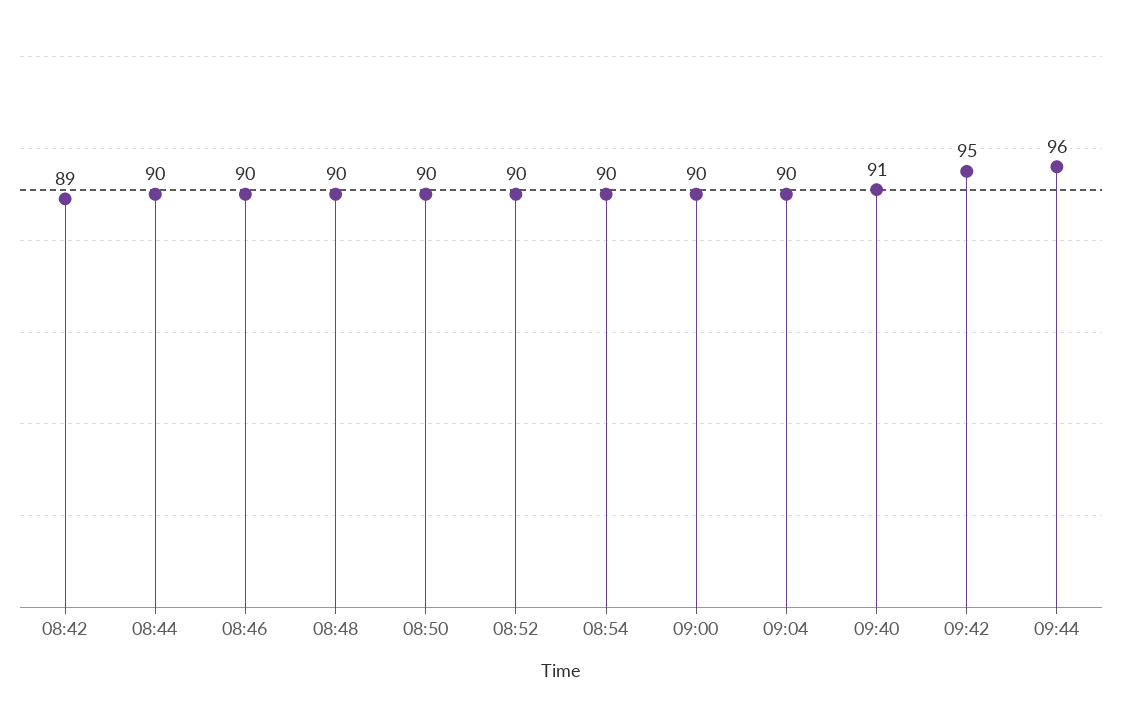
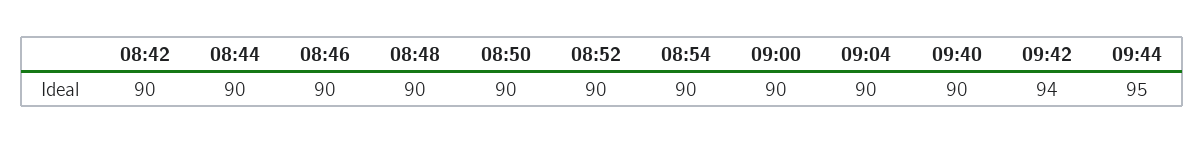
08:42: 89 -> 90
09:40: 91 -> 90
09:42: 95 -> 94
09:44: 96 -> 95

